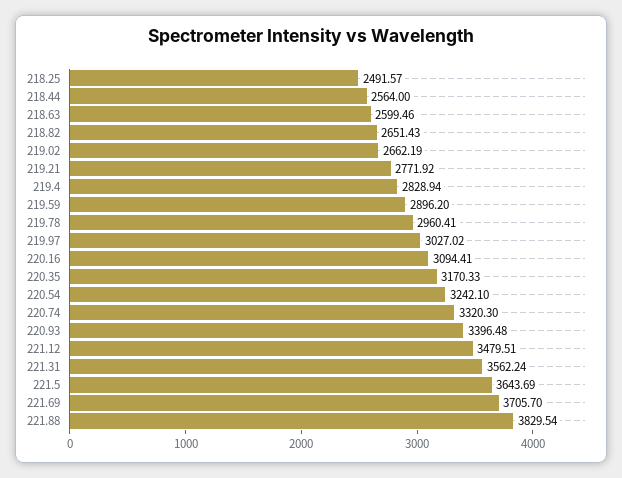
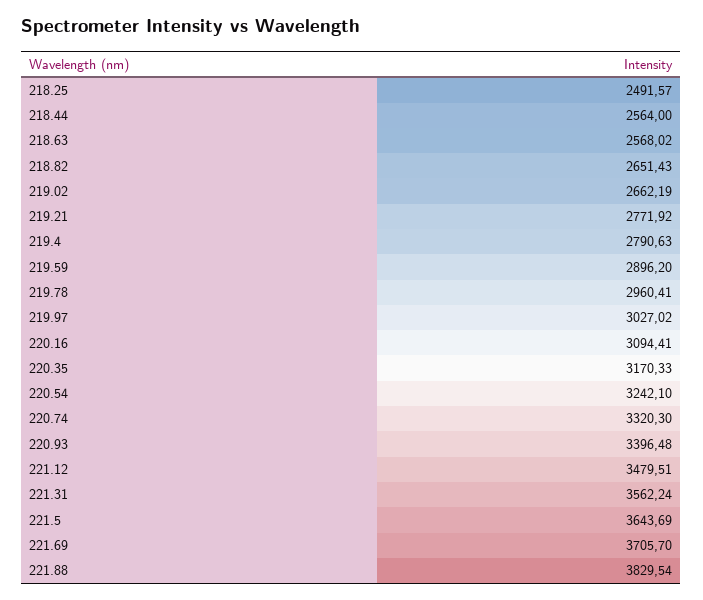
218.63: 2599.46 -> 2568.02
219.4: 2828.94 -> 2790.63

